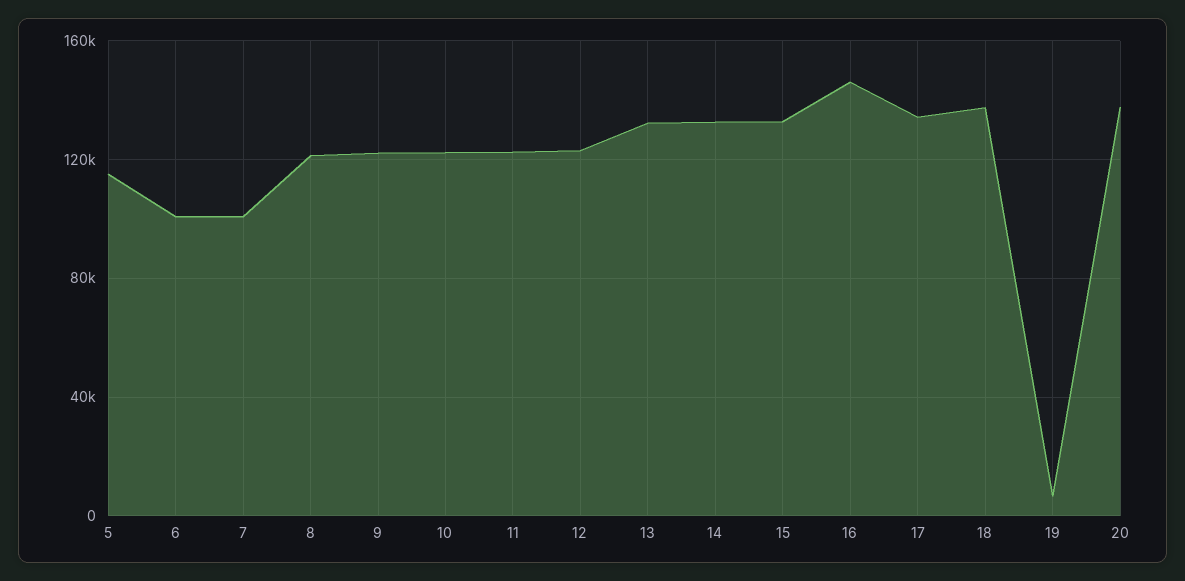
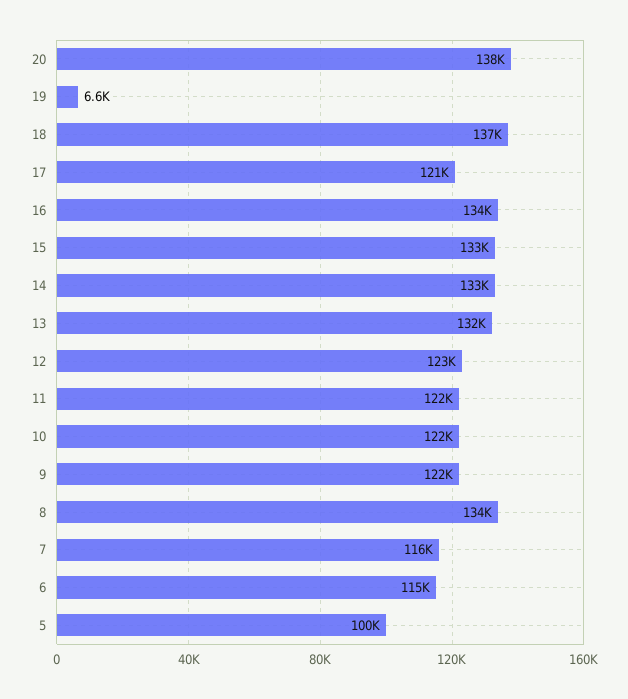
5: 115000 -> 100000
6: 100000 -> 115000
7: 100000 -> 116000
8: 120000 -> 134000
16: 145000 -> 134000
17: 135000 -> 121000

